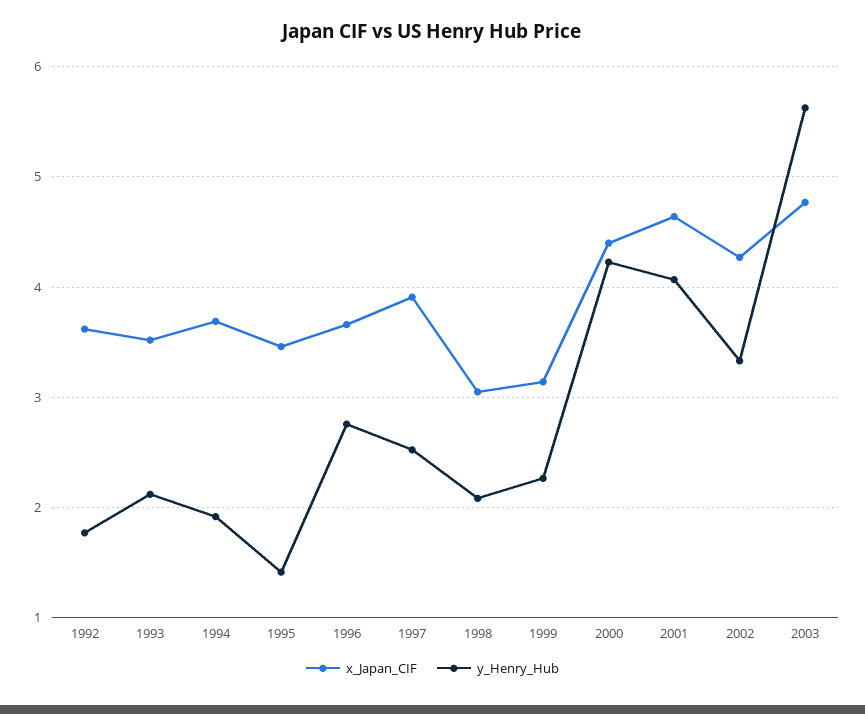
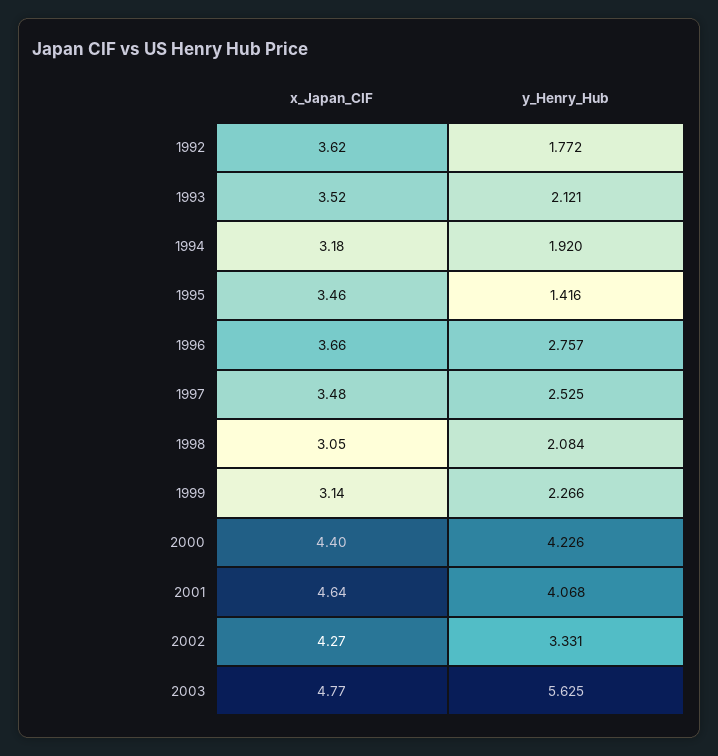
x_Japan_CIF, 1994: 3.7 -> 3.18
x_Japan_CIF, 1997: 3.9 -> 3.48

